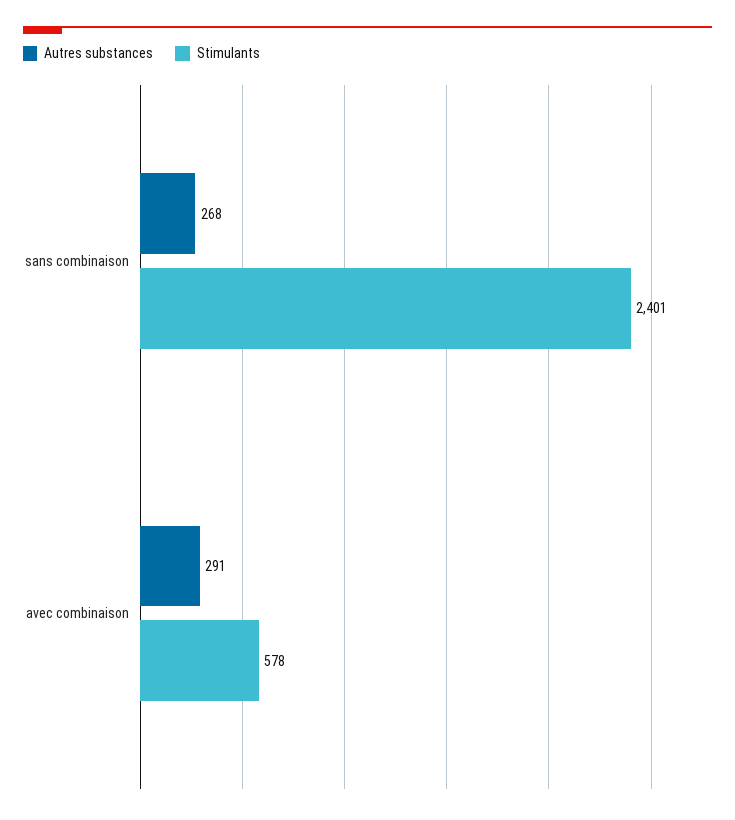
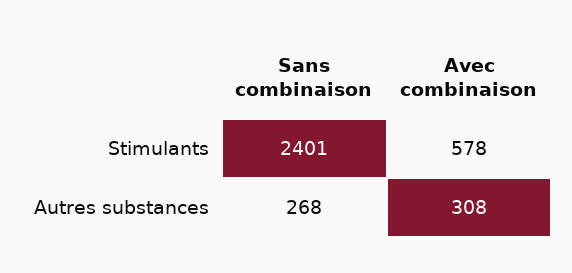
Autres substances, avec combinaison: 291 -> 308

